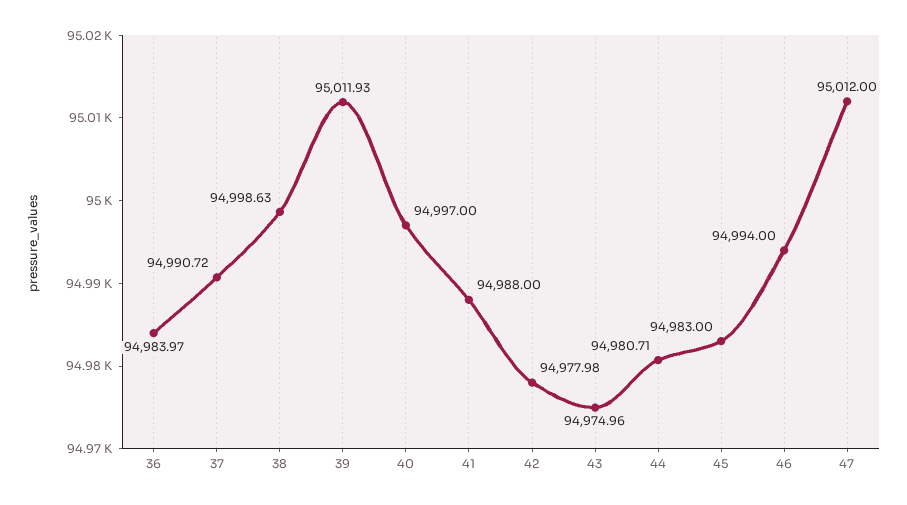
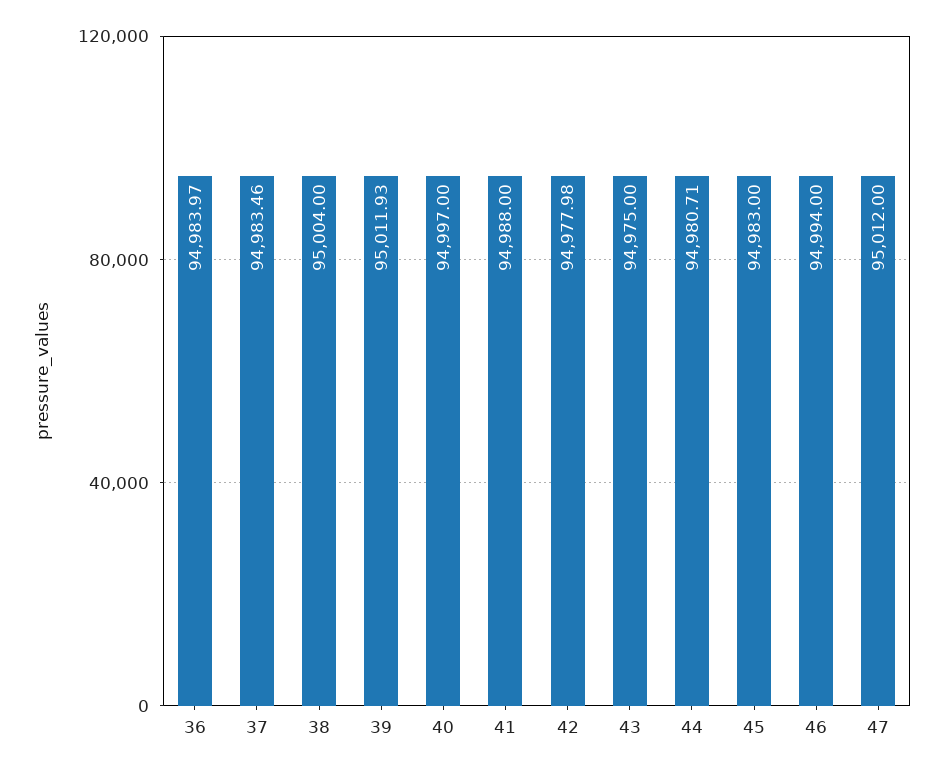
37: 94990.72 -> 94983.46
38: 94998.63 -> 95004
43: 94974.96 -> 94975

